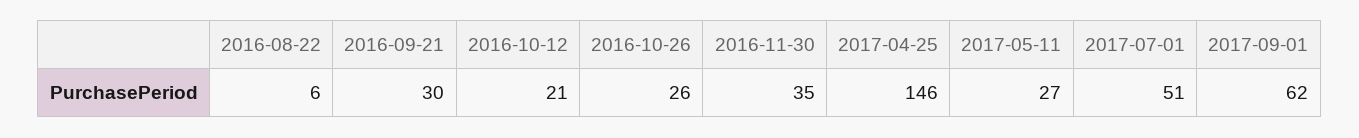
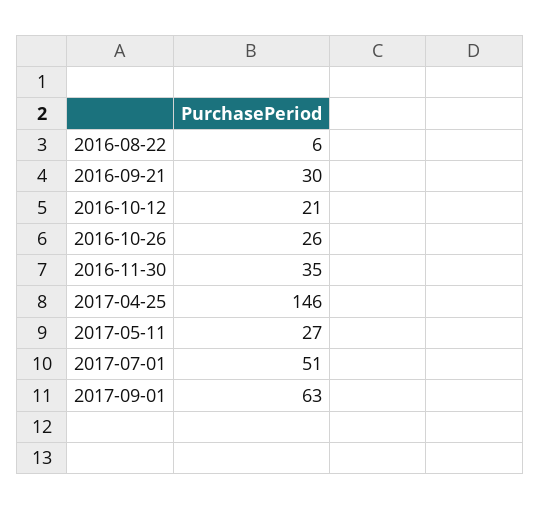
2017-09-01: 62 -> 63

